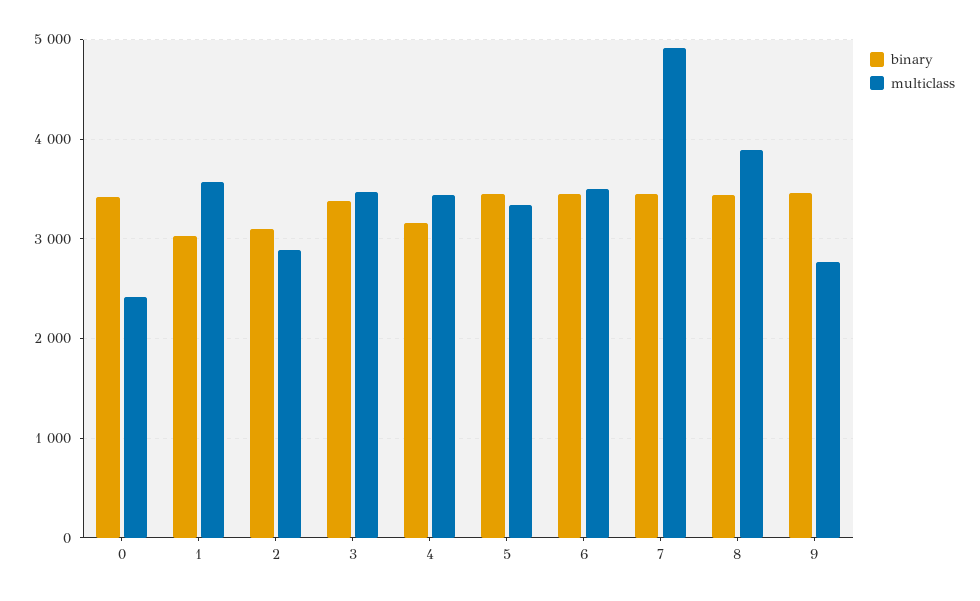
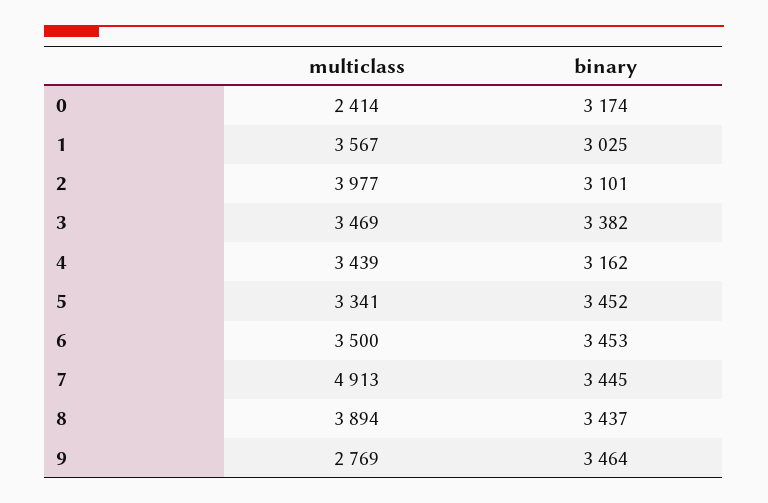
binary, 0: 3400 -> 3174
multiclass, 2: 2900 -> 3977

